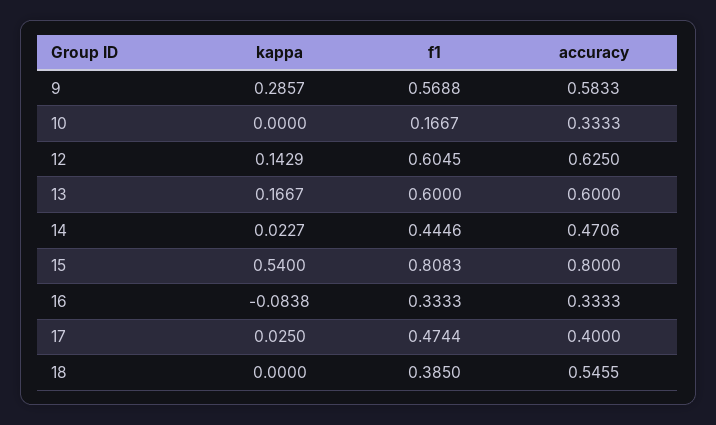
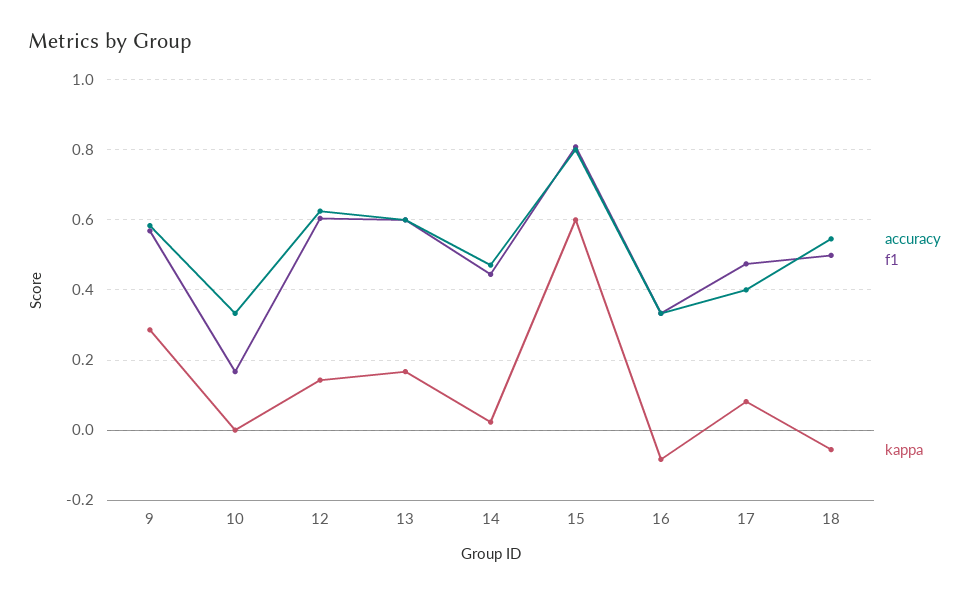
kappa, 15: 0.54 -> 0.6
kappa, 17: 0.025 -> 0.08
kappa, 18: 0 -> -0.06
f1, 18: 0.385 -> 0.5

